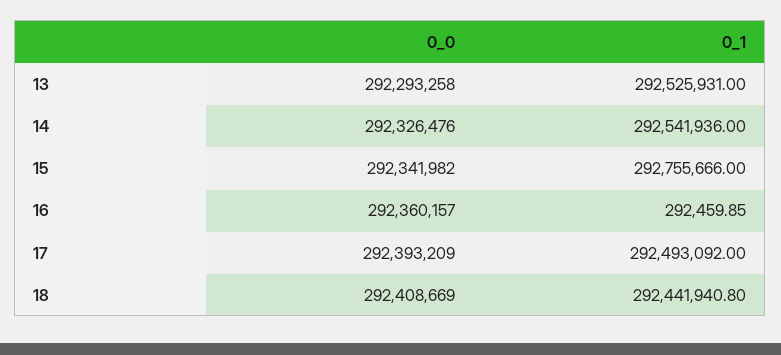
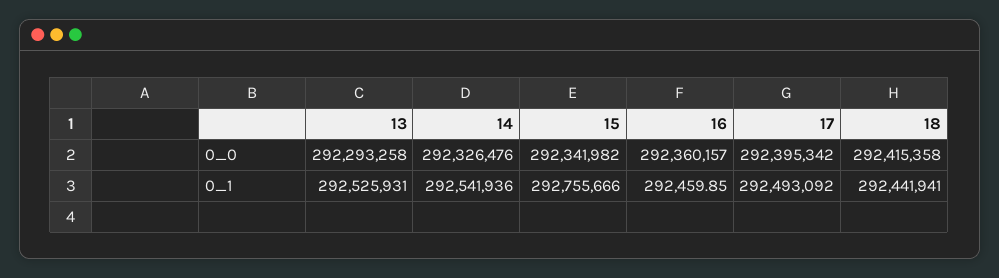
0_0, 17: 292393209 -> 292395342
0_0, 18: 292408669 -> 292415358
0_1, 18: 292441940.8 -> 292441941

